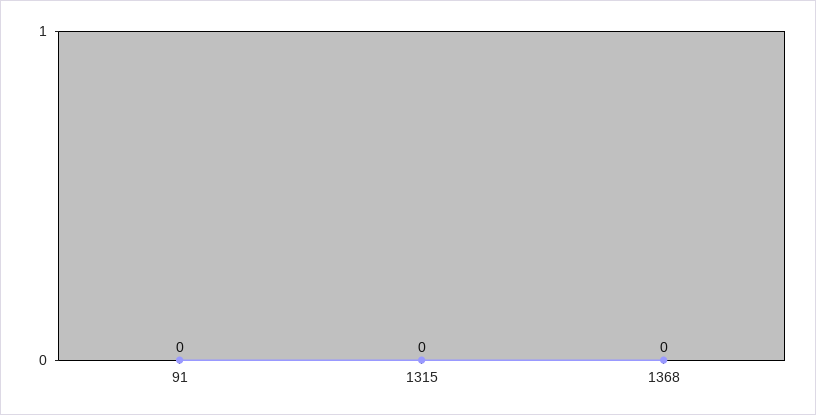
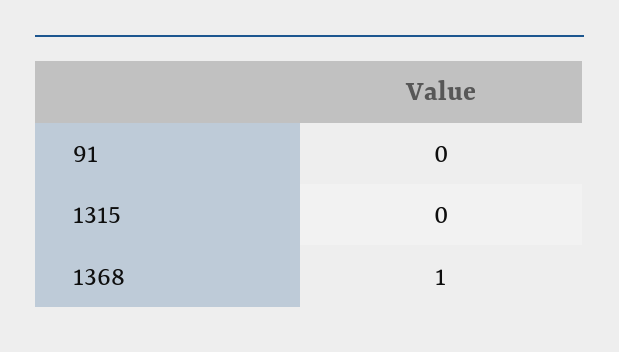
1368: 0 -> 1

